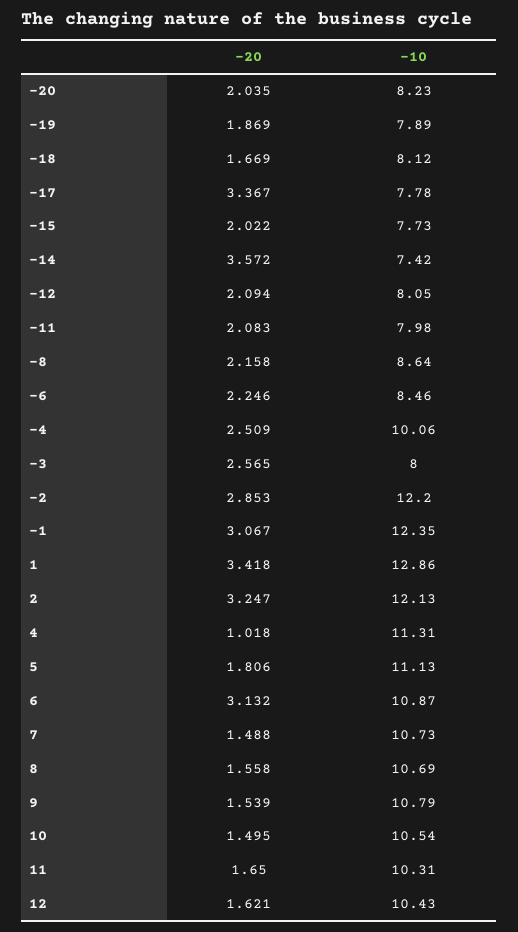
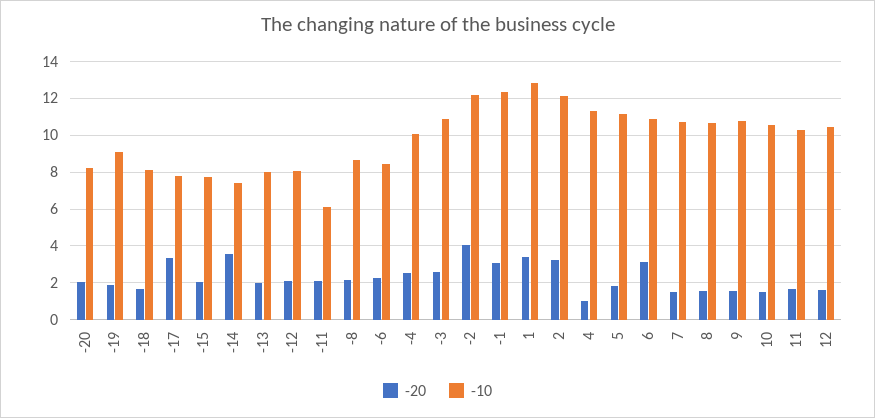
-10, -19: 7.89 -> 9
-10, -11: 7.98 -> 6
-10, -3: 8 -> 11
-20, -2: 2.853 -> 4
-20, -13: none -> 2
-10, -13: none -> 8

